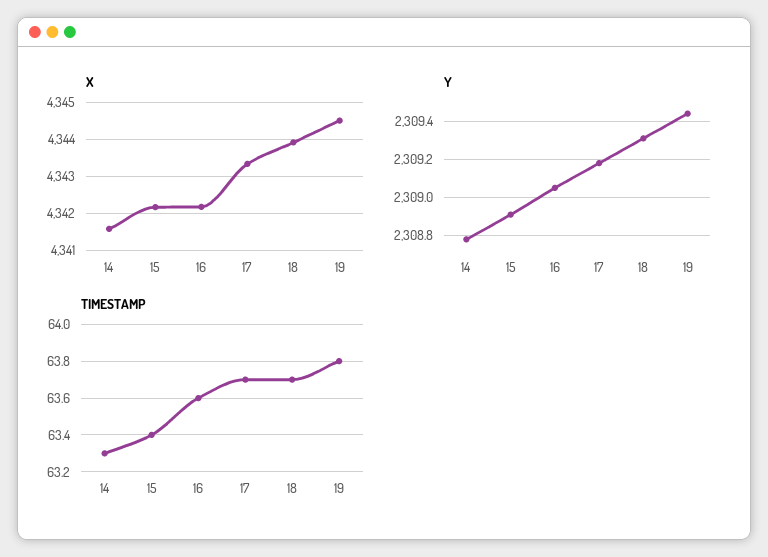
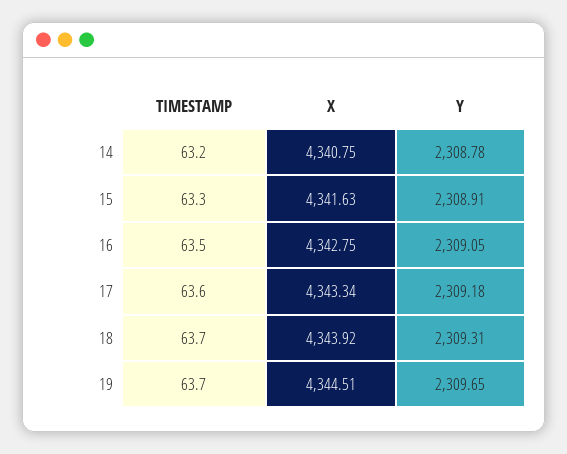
X, 14: 4341.6 -> 4340.75
X, 15: 4342.2 -> 4341.63
X, 16: 4342.2 -> 4342.75
Y, 19: 2309.45 -> 2309.65
TIMESTAMP, 14: 63.3 -> 63.2
TIMESTAMP, 15: 63.4 -> 63.3
TIMESTAMP, 16: 63.6 -> 63.5
TIMESTAMP, 17: 63.7 -> 63.6
TIMESTAMP, 19: 63.8 -> 63.7

